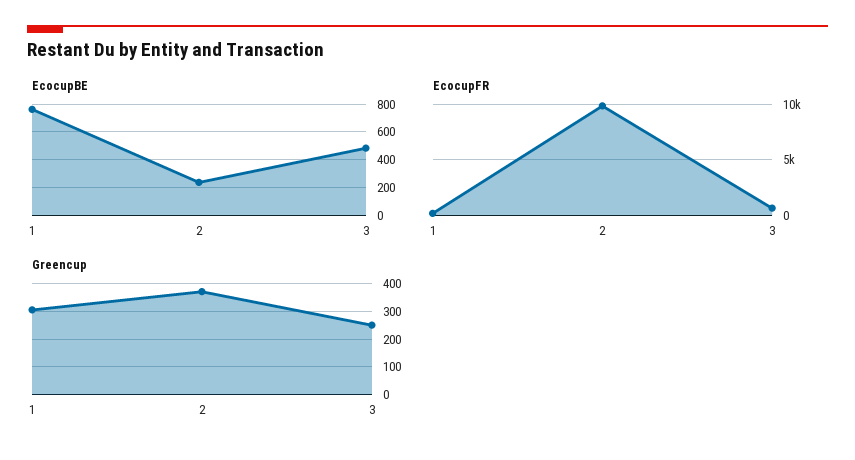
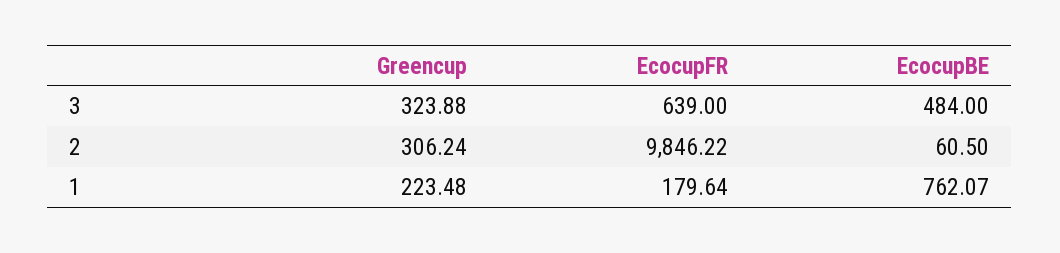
EcocupBE, 2: 250 -> 60.5
Greencup, 1: 300 -> 223.48
Greencup, 2: 375 -> 306.24
Greencup, 3: 250 -> 323.88

